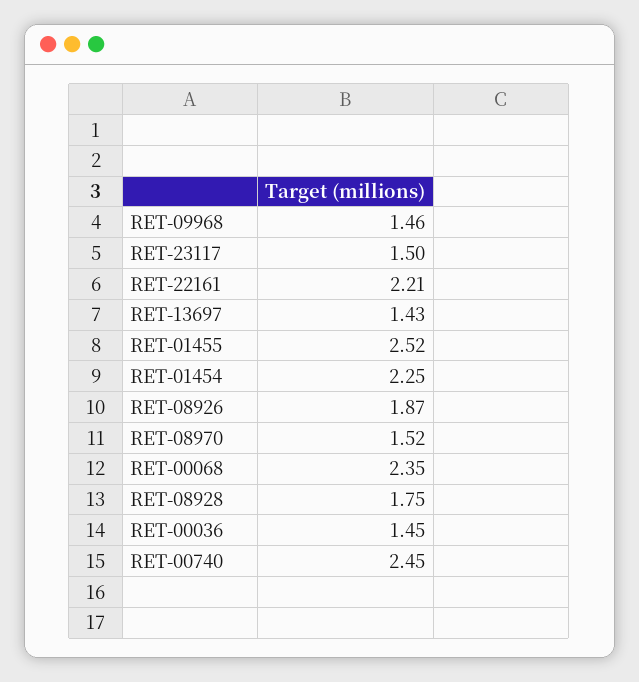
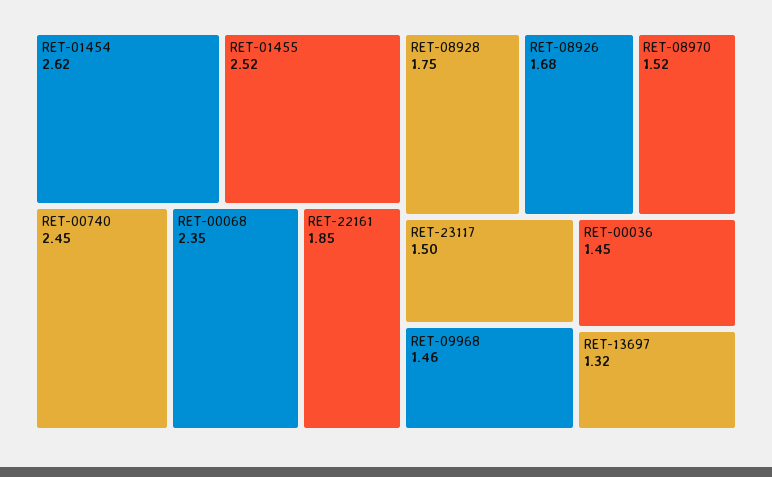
RET-22161: 2.21 -> 1.85
RET-13697: 1.43 -> 1.32
RET-01454: 2.25 -> 2.62
RET-08926: 1.87 -> 1.68

